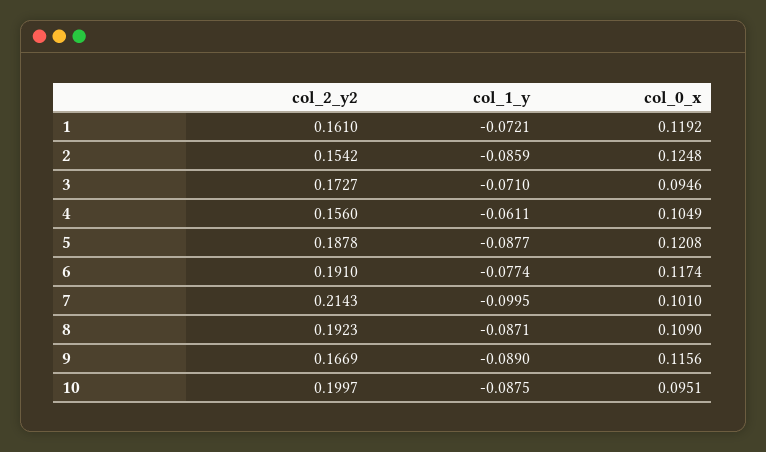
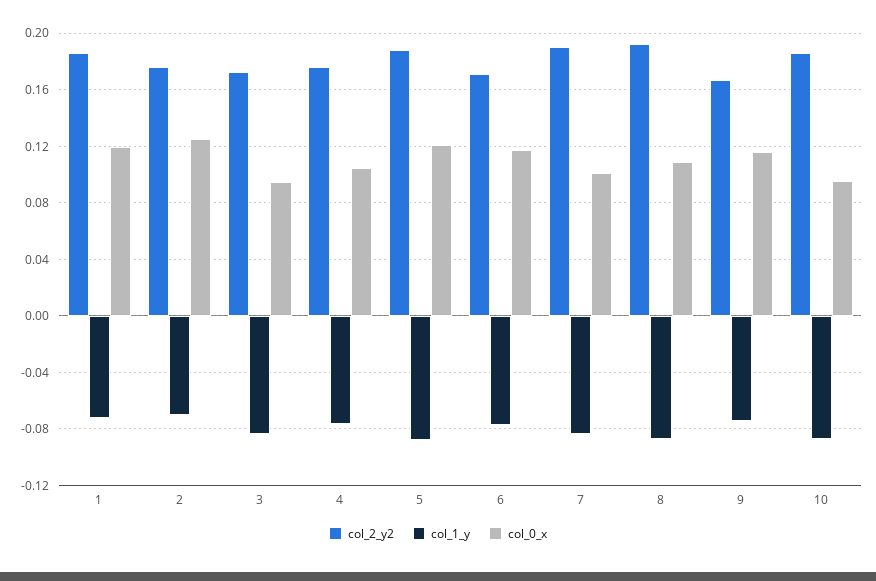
col_2_y2, 1: 0.161 -> 0.185
col_2_y2, 2: 0.1542 -> 0.175
col_1_y, 2: -0.0859 -> -0.07
col_1_y, 3: -0.071 -> -0.085
col_2_y2, 4: 0.156 -> 0.175
col_1_y, 4: -0.0611 -> -0.075
col_2_y2, 6: 0.191 -> 0.17
col_2_y2, 7: 0.2143 -> 0.19
col_1_y, 7: -0.0995 -> -0.085
col_1_y, 9: -0.089 -> -0.075
col_2_y2, 10: 0.1997 -> 0.185

